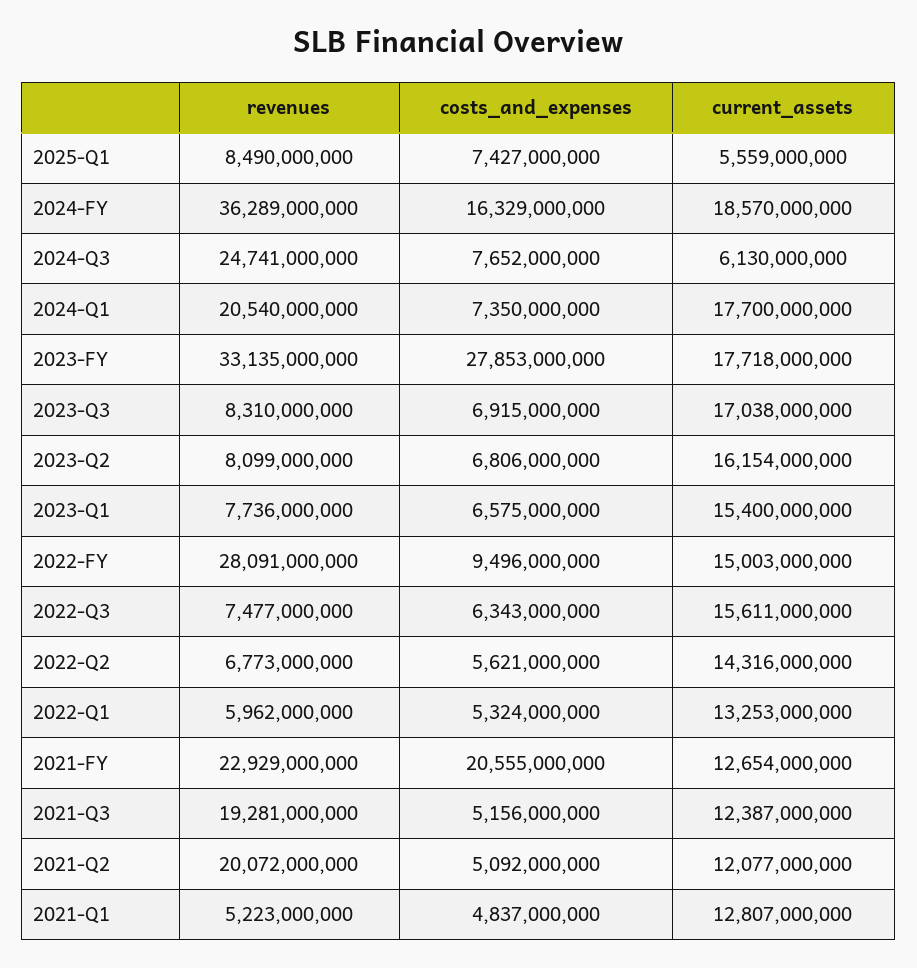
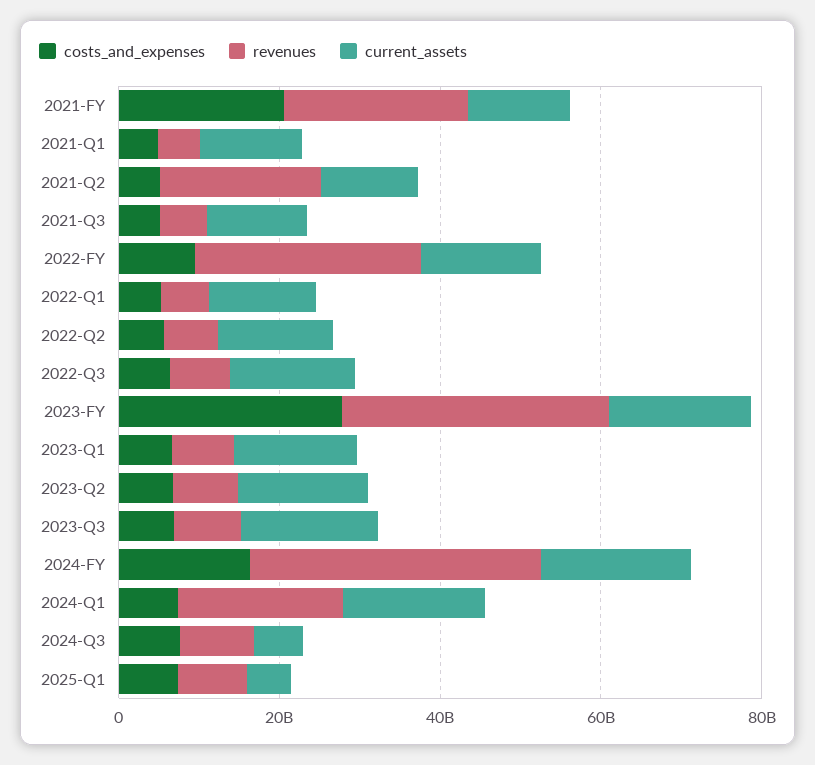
revenues, 2024-Q3: 24741000000 -> 10000000000
revenues, 2021-Q3: 19281000000 -> 5000000000

